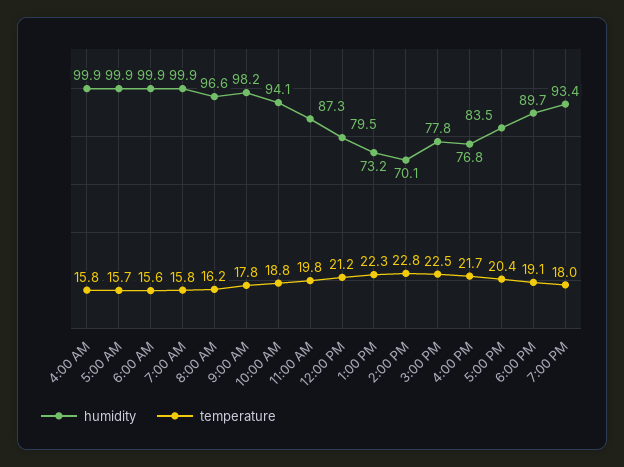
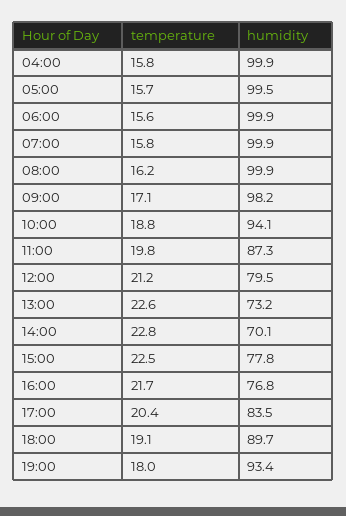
humidity, 5:00 AM: 99.9 -> 99.5
humidity, 8:00 AM: 96.6 -> 99.9
temperature, 9:00 AM: 17.8 -> 17.1
temperature, 1:00 PM: 22.3 -> 22.6

